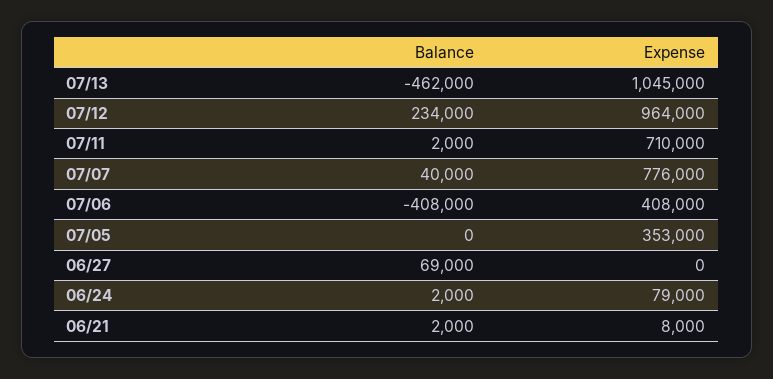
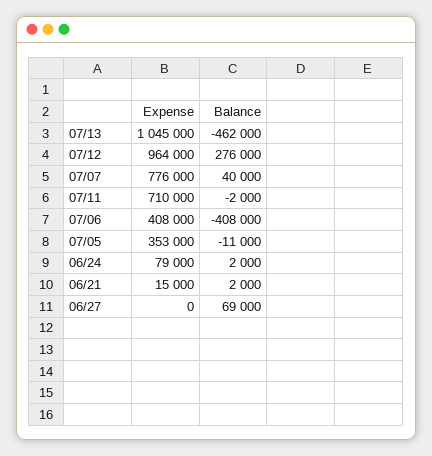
Balance, 07/12: 234000 -> 276000
Balance, 07/11: 2000 -> -2000
Balance, 07/05: 0 -> -11000
Expense, 06/21: 8000 -> 15000

